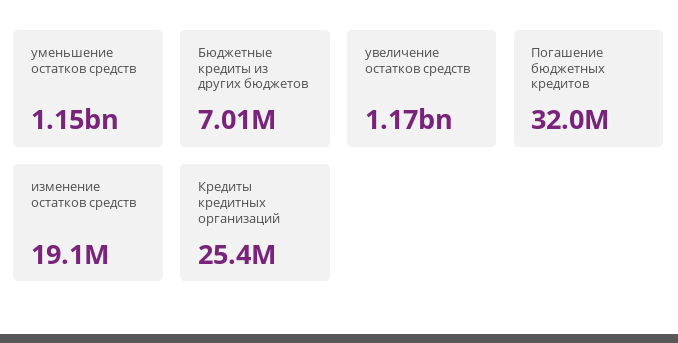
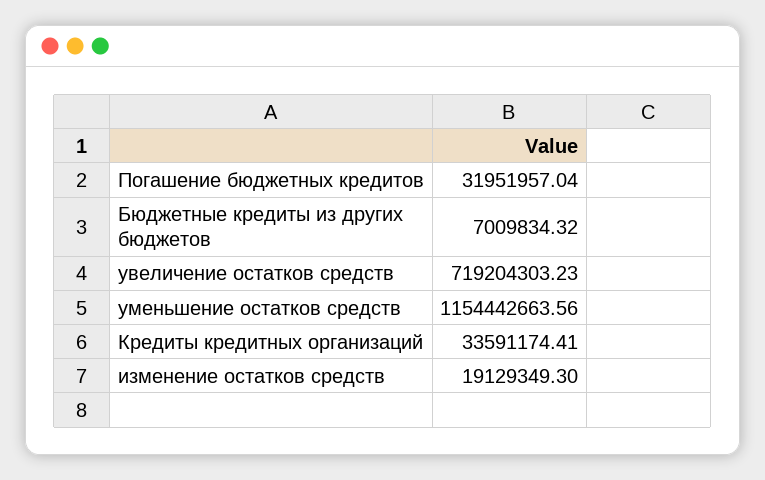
увеличение остатков средств: 1170000000 -> 719204303.23
Кредиты кредитных организаций: 25400000 -> 33591174.41

